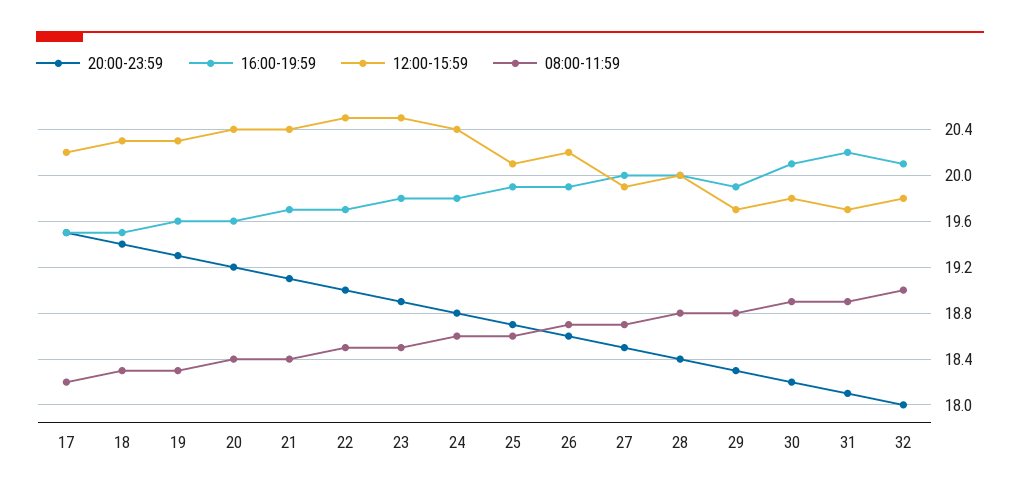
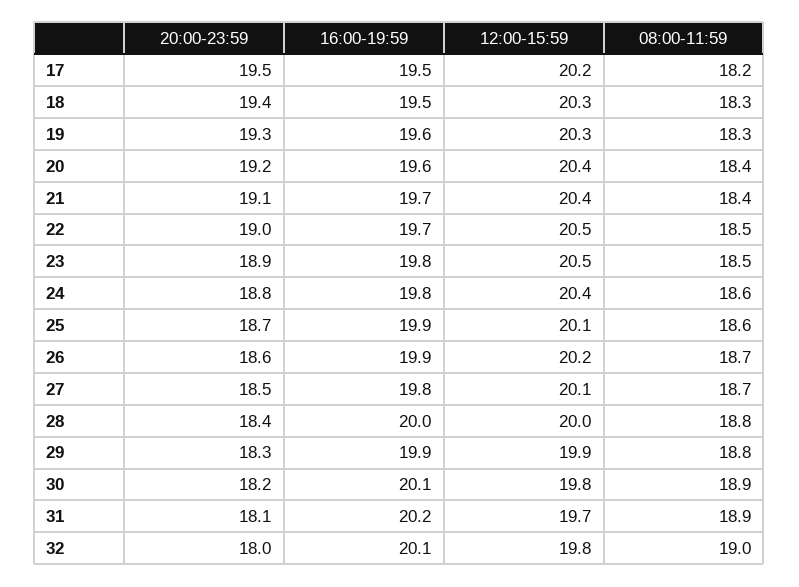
16:00-19:59, 27: 20 -> 19.8
12:00-15:59, 27: 19.9 -> 20.1
12:00-15:59, 29: 19.7 -> 19.9

